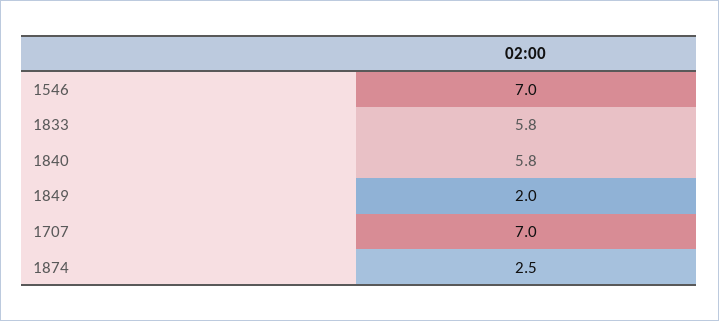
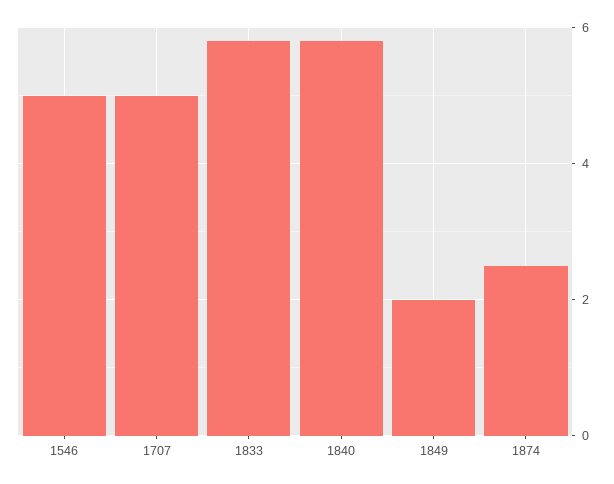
1546: 7 -> 5
1707: 7 -> 5

